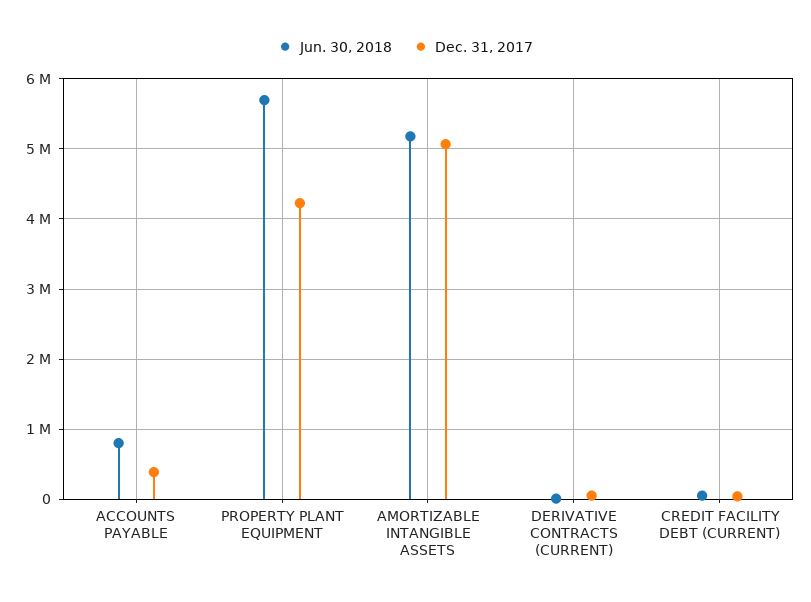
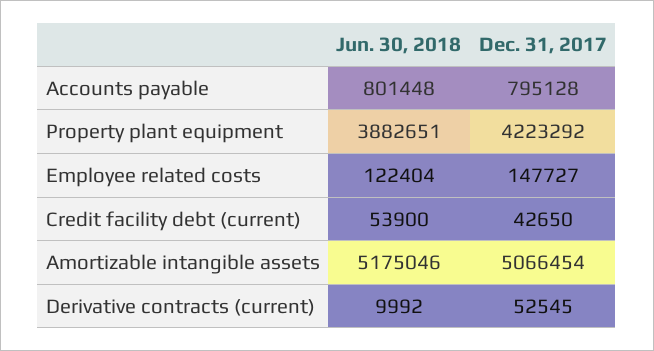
Dec. 31, 2017, ACCOUNTS PAYABLE: 400000 -> 795128
Jun. 30, 2018, PROPERTY PLANT EQUIPMENT: 5700000 -> 3882651
Jun. 30, 2018, Employee related costs: none -> 122404
Dec. 31, 2017, Employee related costs: none -> 147727

